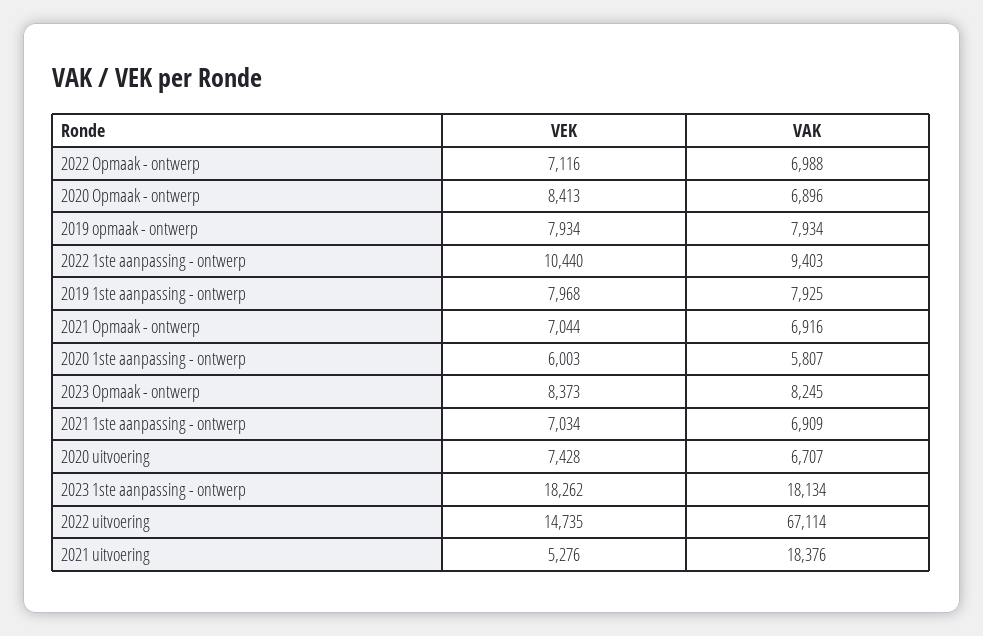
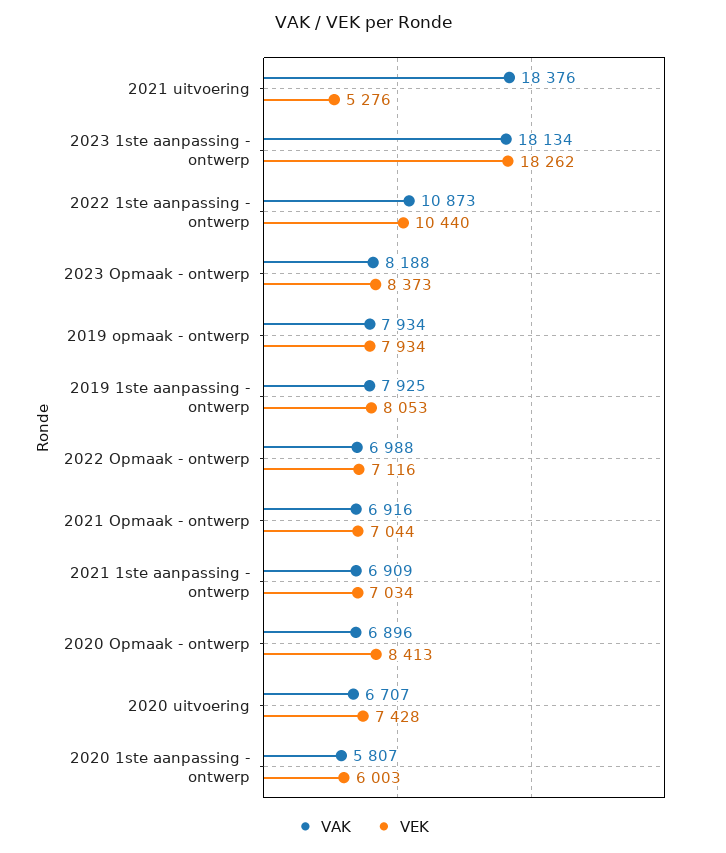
VAK, 2022 1ste aanpassing - ontwerp: 9403 -> 10873
VEK, 2019 1ste aanpassing - ontwerp: 7968 -> 8053
VAK, 2023 Opmaak - ontwerp: 8245 -> 8188
VEK, 2022 uitvoering: 14735 -> none
VAK, 2022 uitvoering: 67114 -> none

